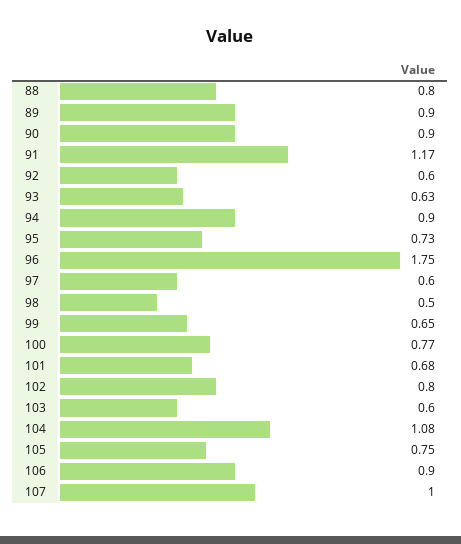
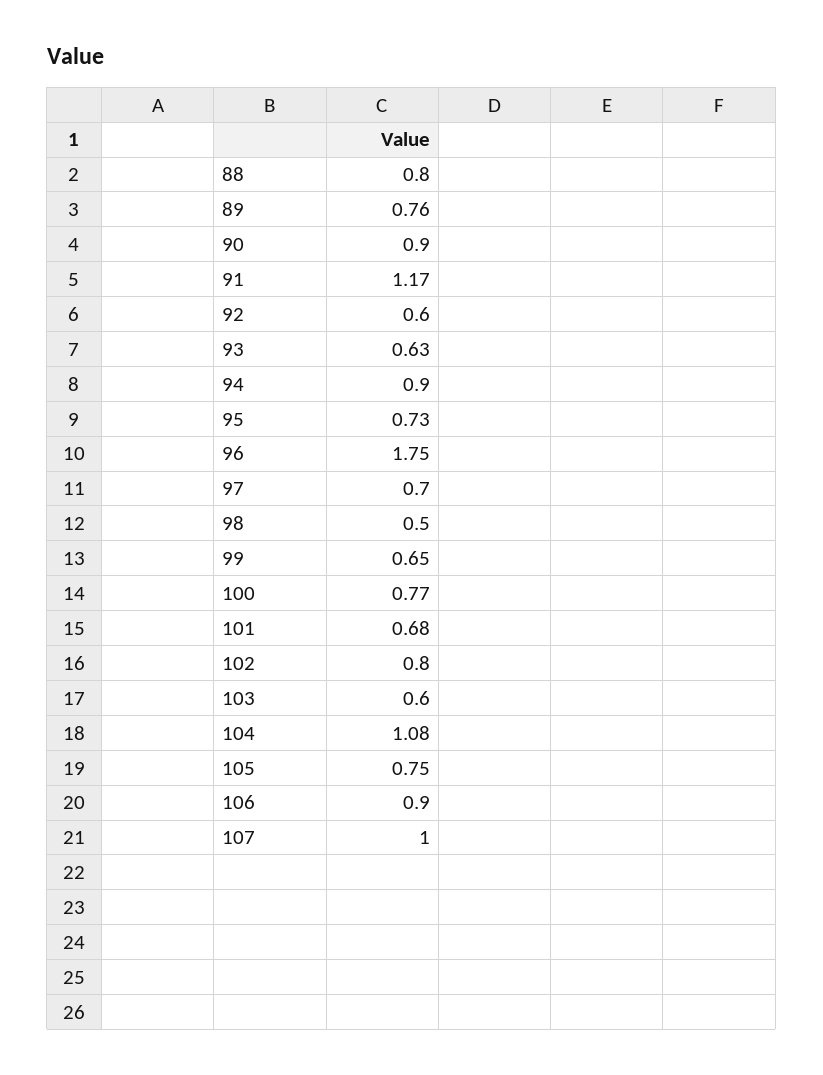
89: 0.9 -> 0.76
97: 0.6 -> 0.7

